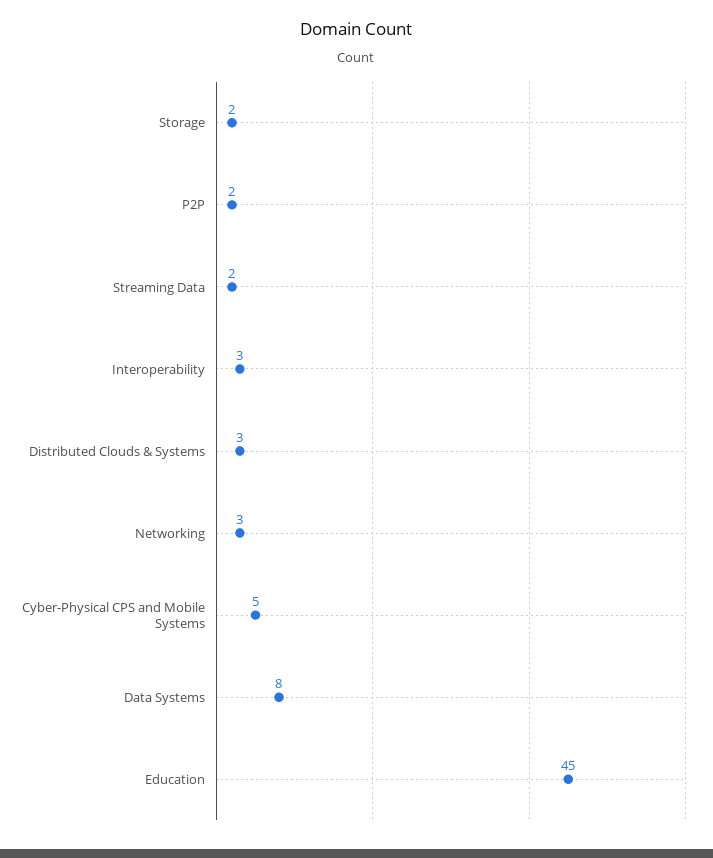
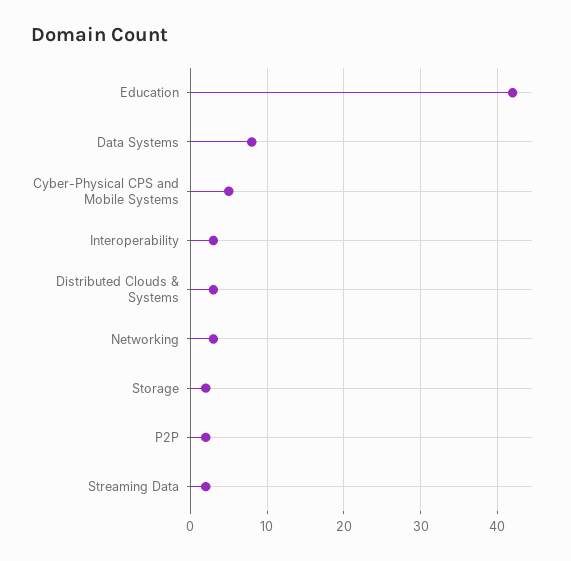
Education: 45 -> 42

